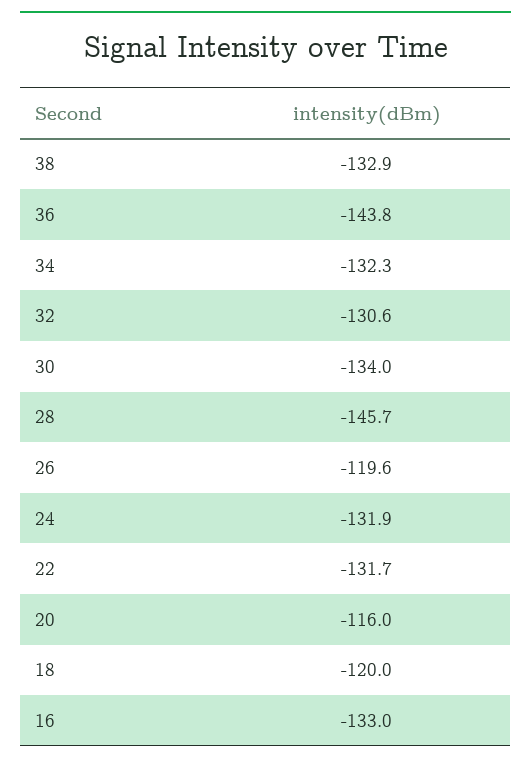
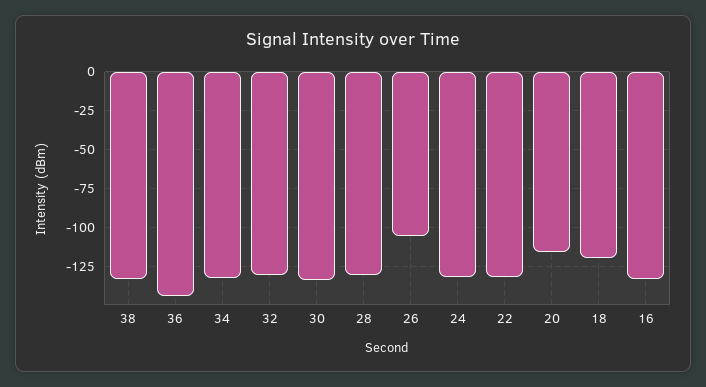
28: -145.7 -> -130
26: -119.6 -> -105

